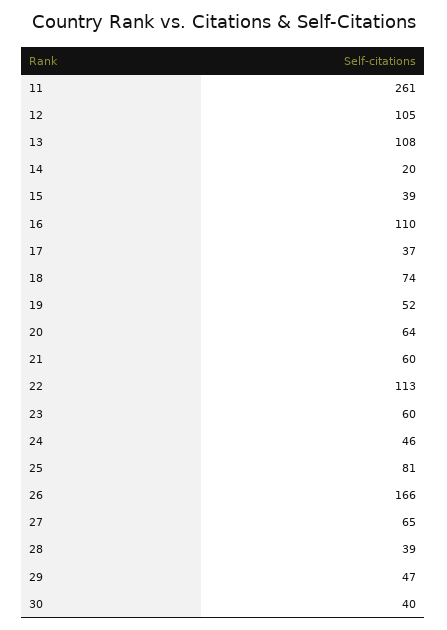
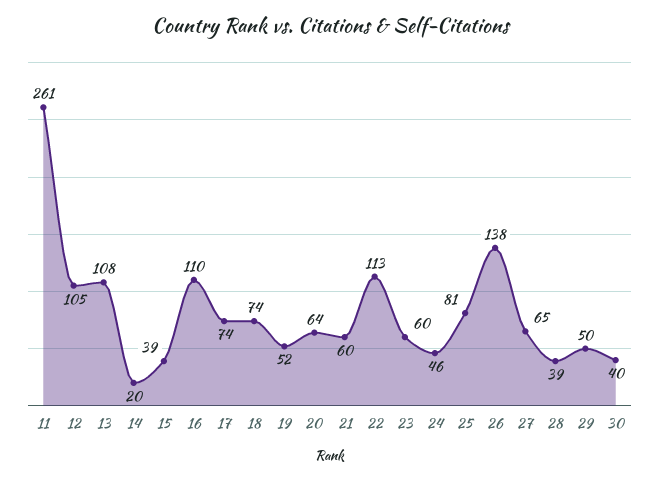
17: 37 -> 74
26: 166 -> 138
29: 47 -> 50

